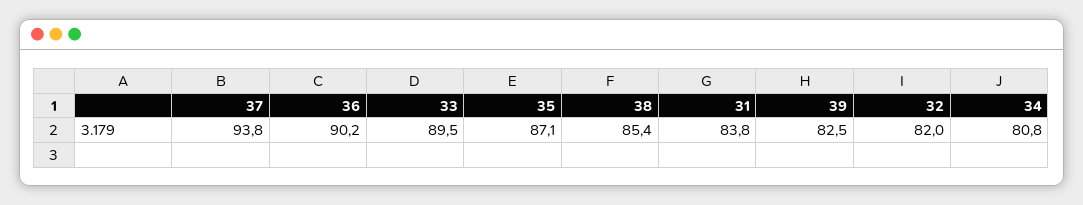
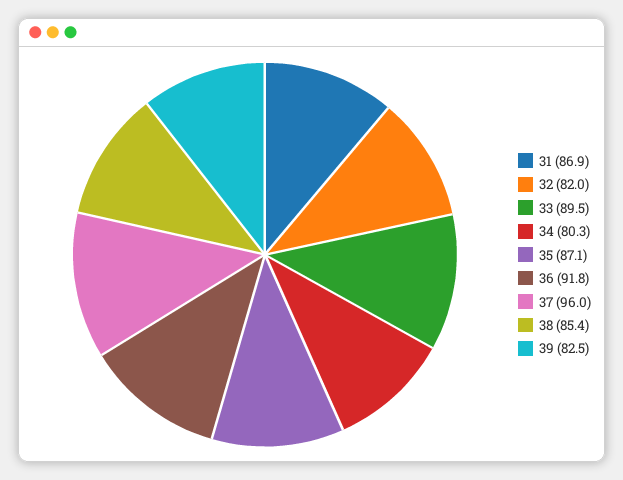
37: 93.8 -> 96
36: 90.2 -> 91.8
31: 83.8 -> 86.9
34: 80.8 -> 80.3

